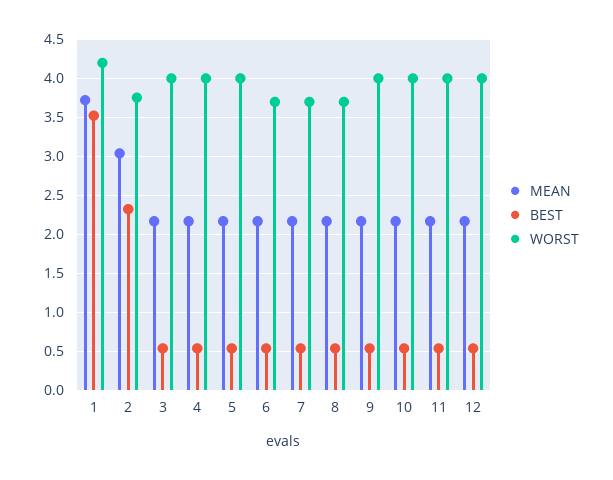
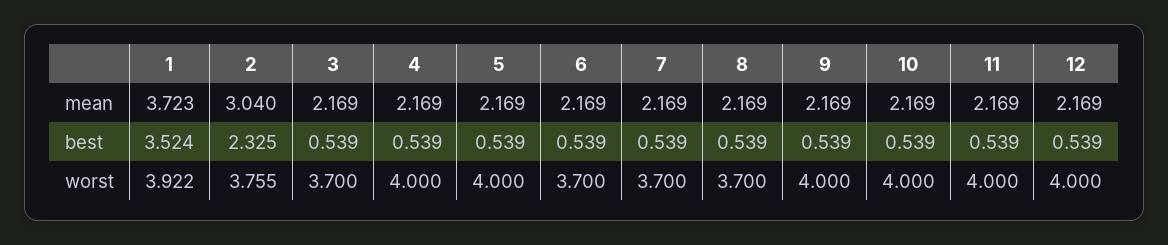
WORST, 1: 4.2 -> 3.922
WORST, 3: 4 -> 3.7

